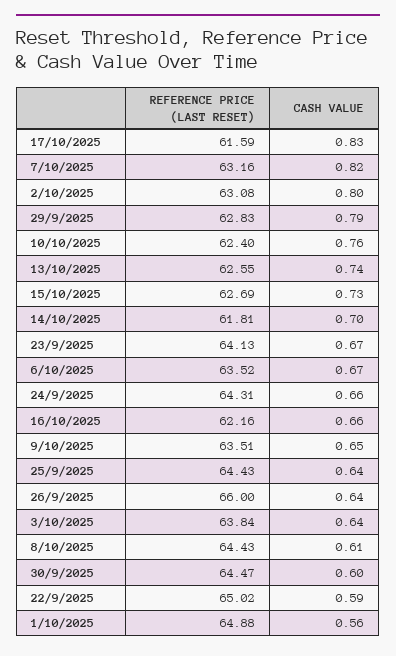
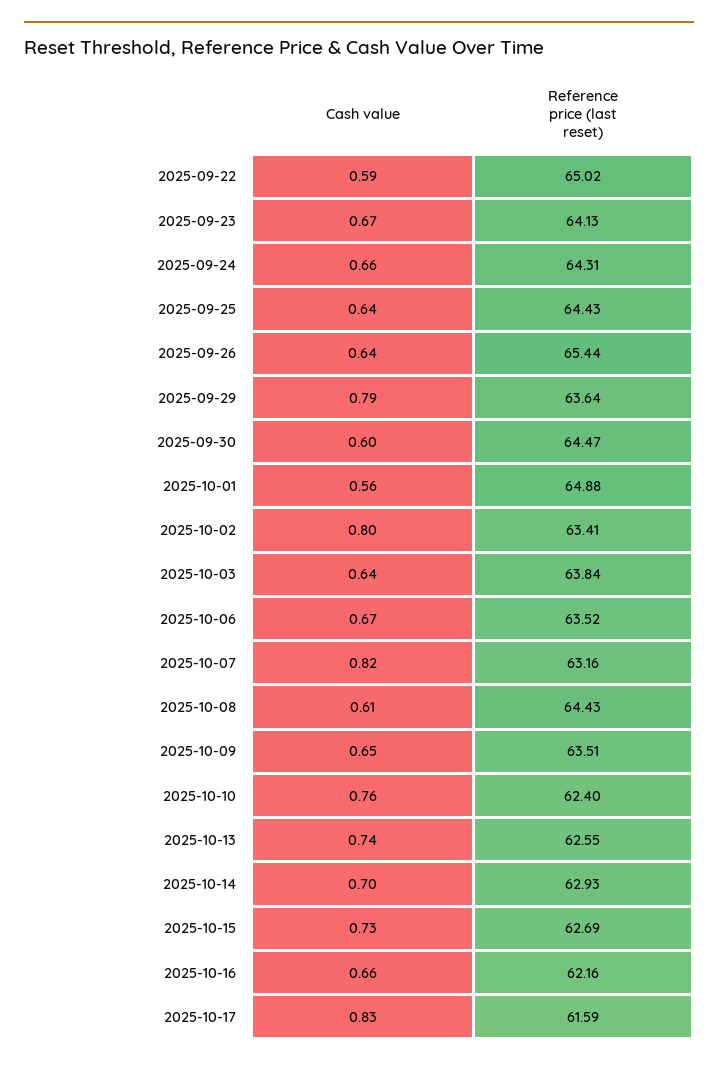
REFERENCE PRICE (LAST RESET), 2/10/2025: 63.08 -> 63.41
REFERENCE PRICE (LAST RESET), 29/9/2025: 62.83 -> 63.64
REFERENCE PRICE (LAST RESET), 14/10/2025: 61.81 -> 62.93
REFERENCE PRICE (LAST RESET), 26/9/2025: 66 -> 65.44

